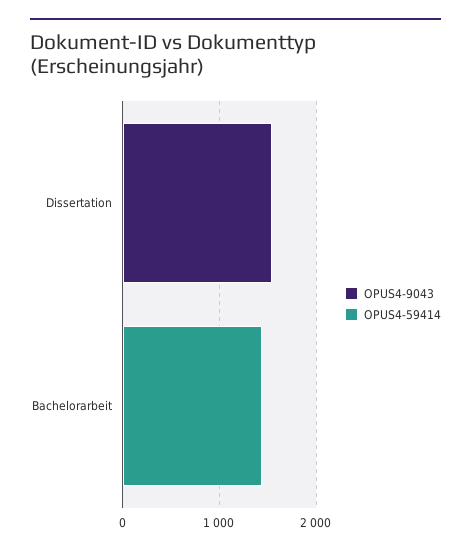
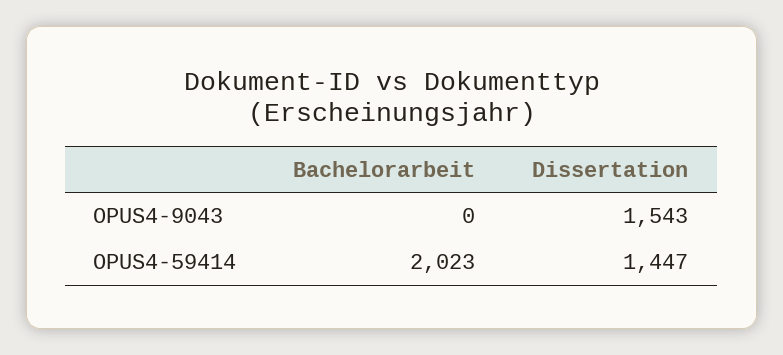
OPUS4-59414, Dissertation: 0 -> 1447
OPUS4-59414, Bachelorarbeit: 1400 -> 2023

